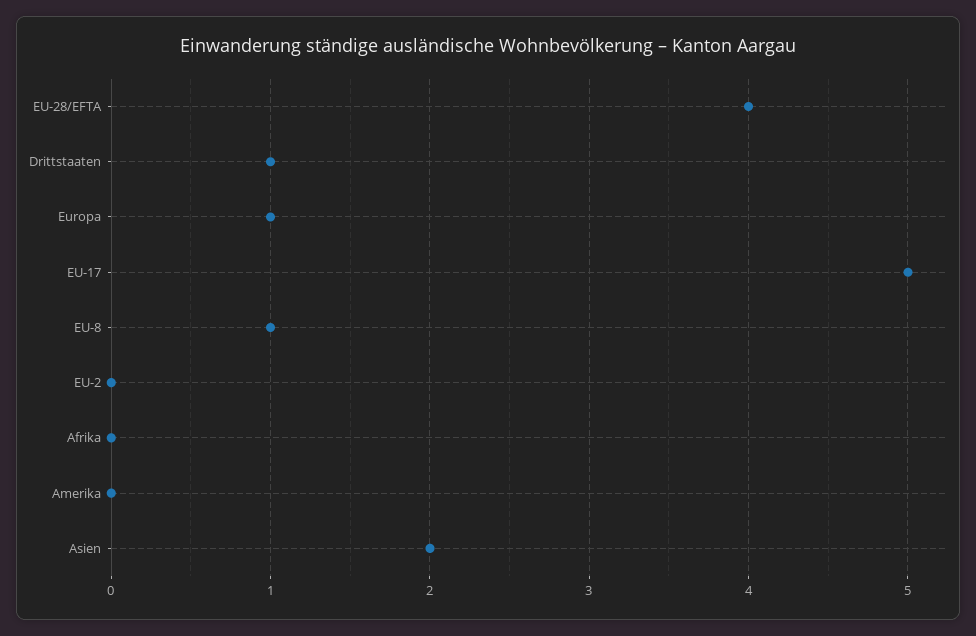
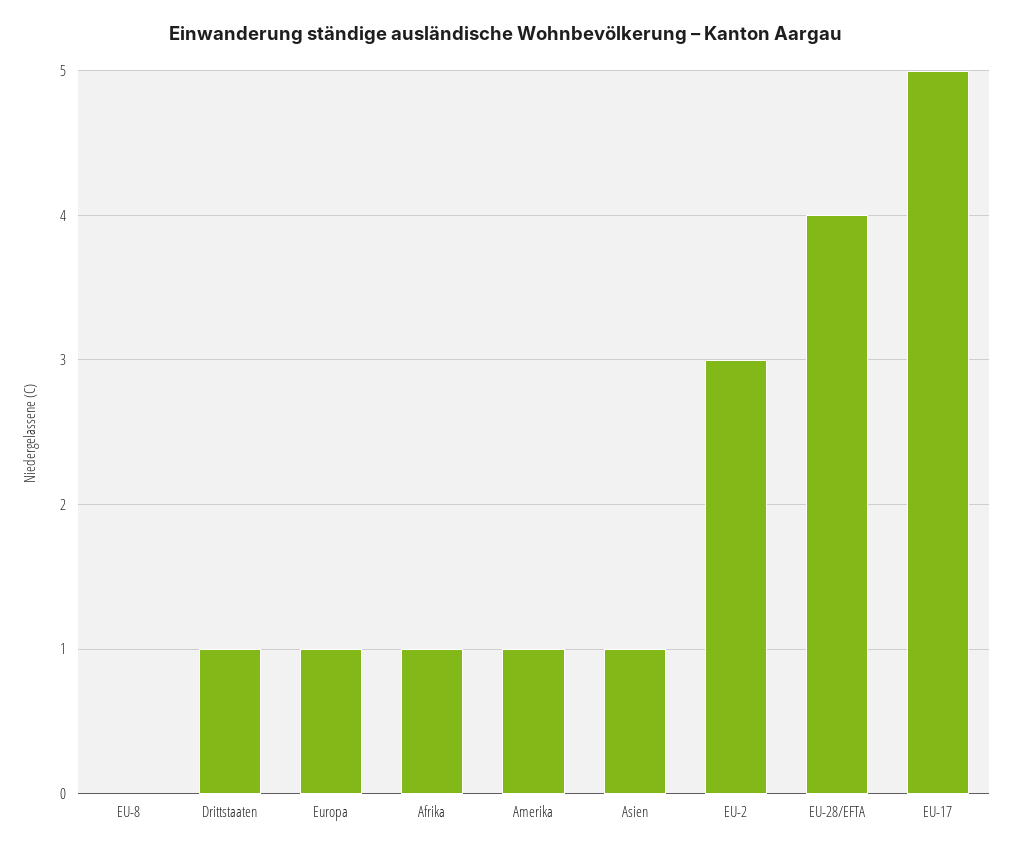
EU-8: 1 -> 0
EU-2: 0 -> 3
Afrika: 0 -> 1
Amerika: 0 -> 1
Asien: 2 -> 1

